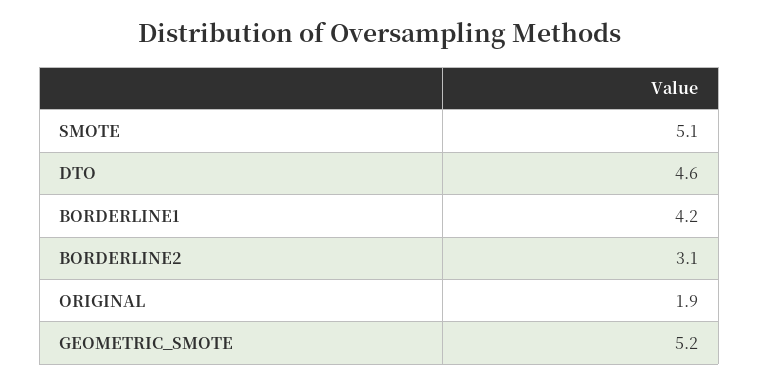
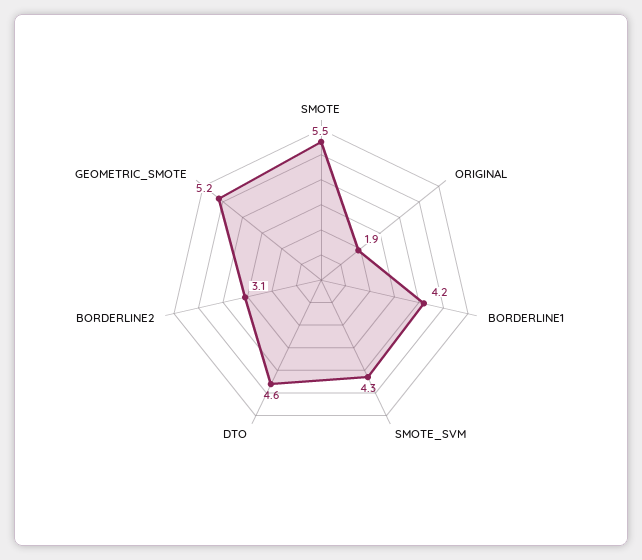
SMOTE: 5.1 -> 5.5
SMOTE_SVM: none -> 4.3

